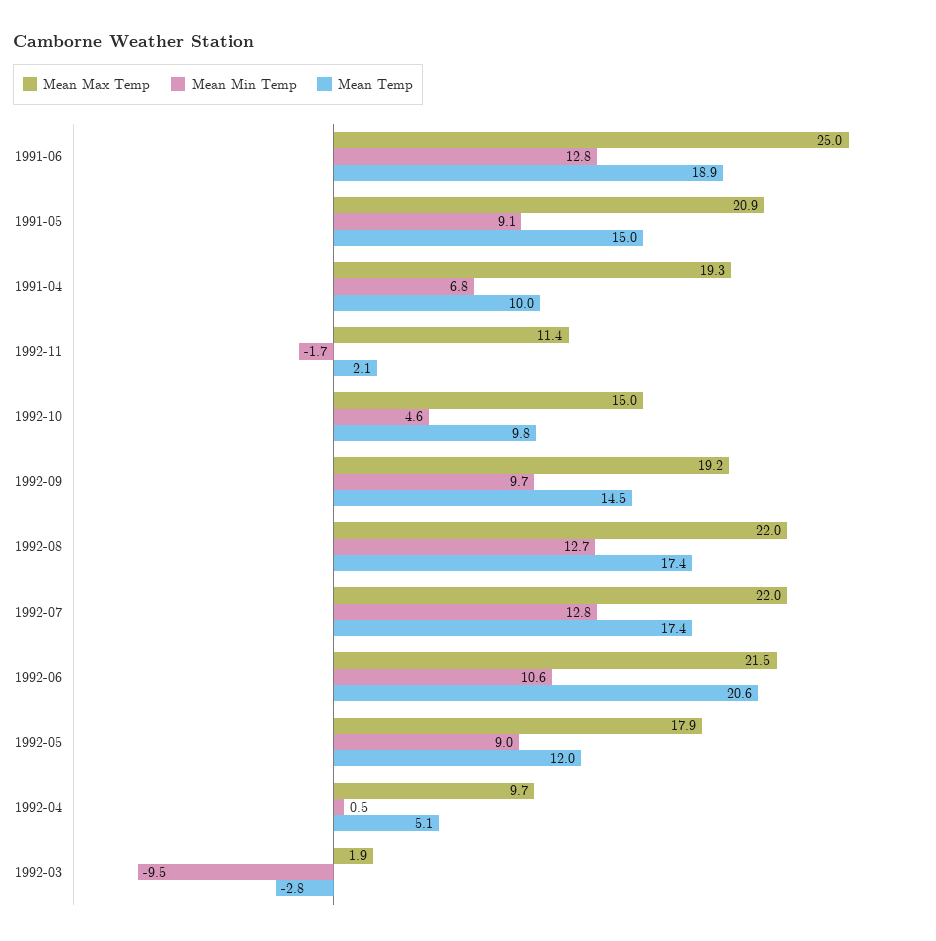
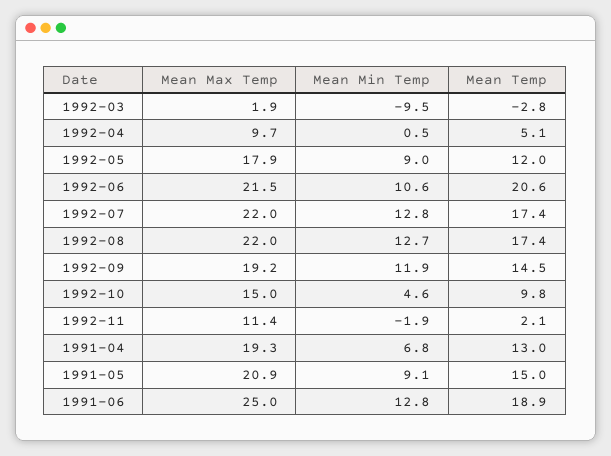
Mean Temp, 1991-04: 10 -> 13
Mean Min Temp, 1992-11: -1.7 -> -1.9
Mean Min Temp, 1992-09: 9.7 -> 11.9

